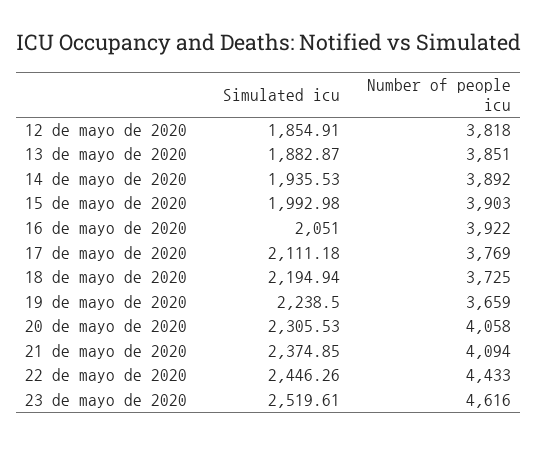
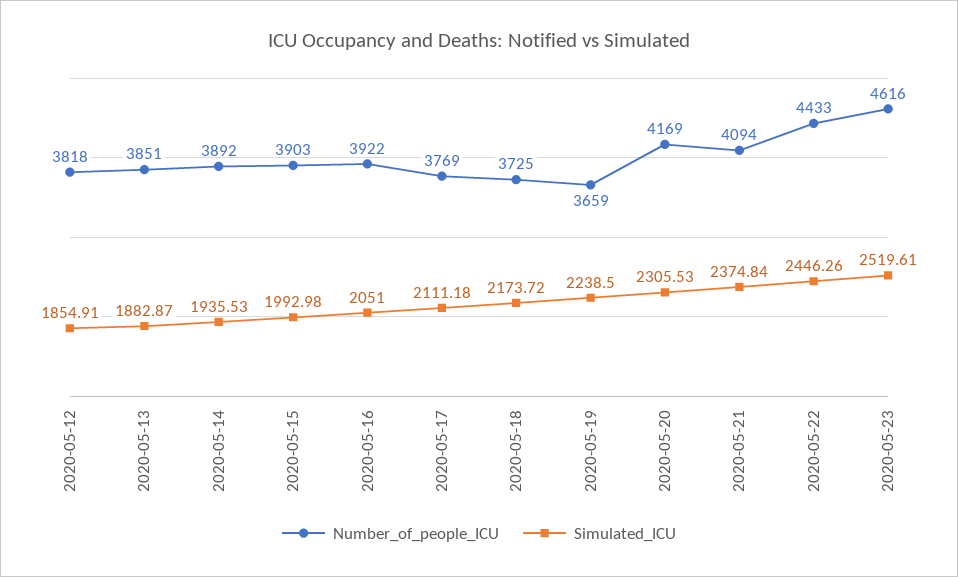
Simulated icu, 18 de mayo de 2020: 2194.94 -> 2173.72
Number of people icu, 20 de mayo de 2020: 4058 -> 4169
Simulated icu, 21 de mayo de 2020: 2374.85 -> 2374.84

